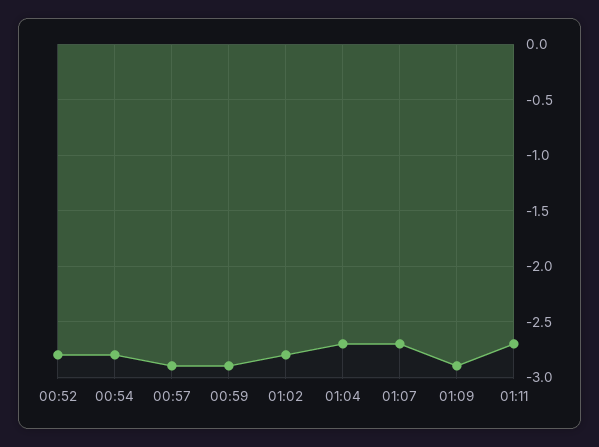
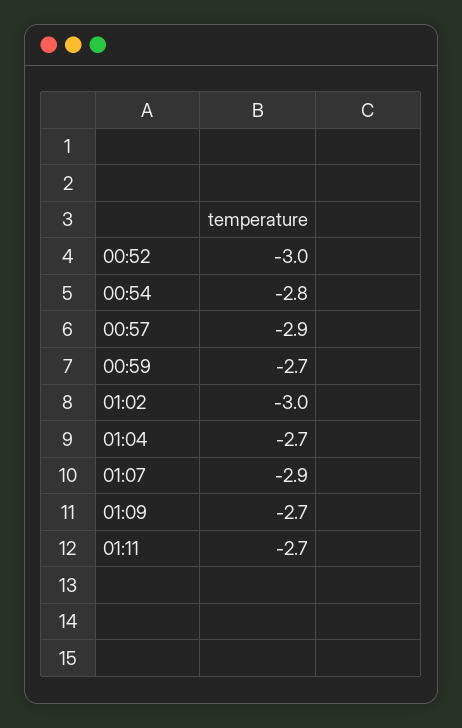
00:52: -2.8 -> -3
00:59: -2.9 -> -2.7
01:02: -2.8 -> -3
01:07: -2.7 -> -2.9
01:09: -2.9 -> -2.7

